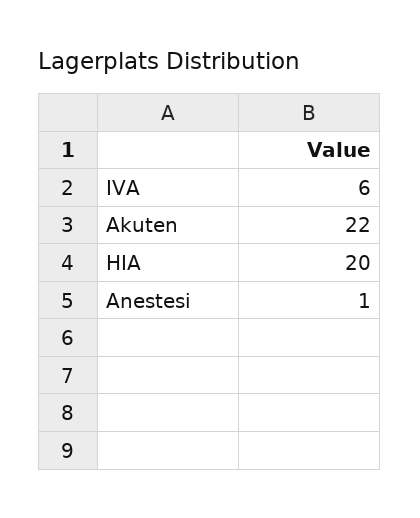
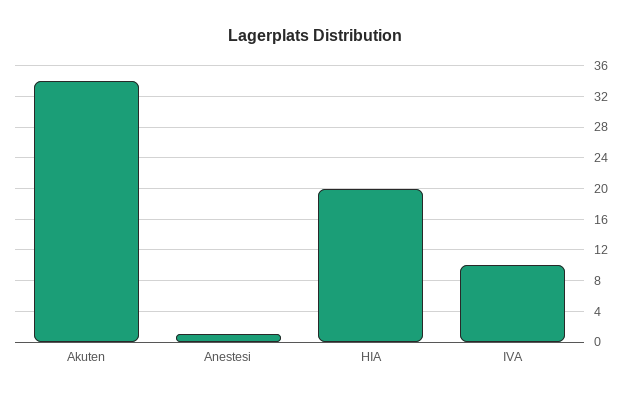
IVA: 6 -> 10
Akuten: 22 -> 34

